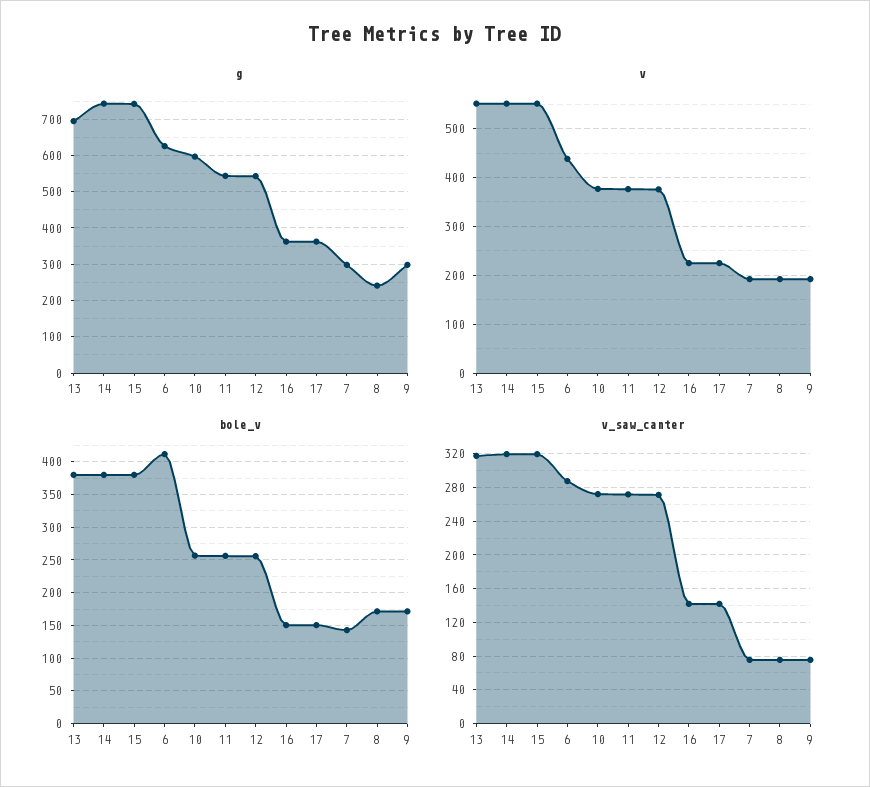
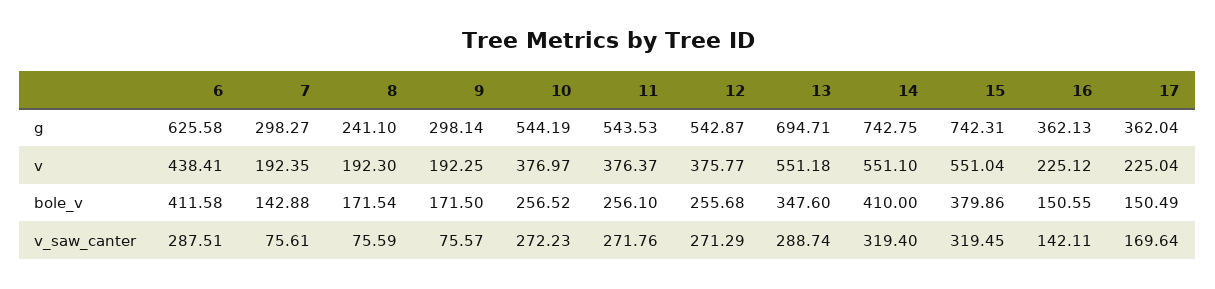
g, 10: 600 -> 544.19
bole_v, 13: 380 -> 347.6
bole_v, 14: 380 -> 410
v_saw_canter, 13: 320 -> 288.74
v_saw_canter, 17: 140 -> 169.64

